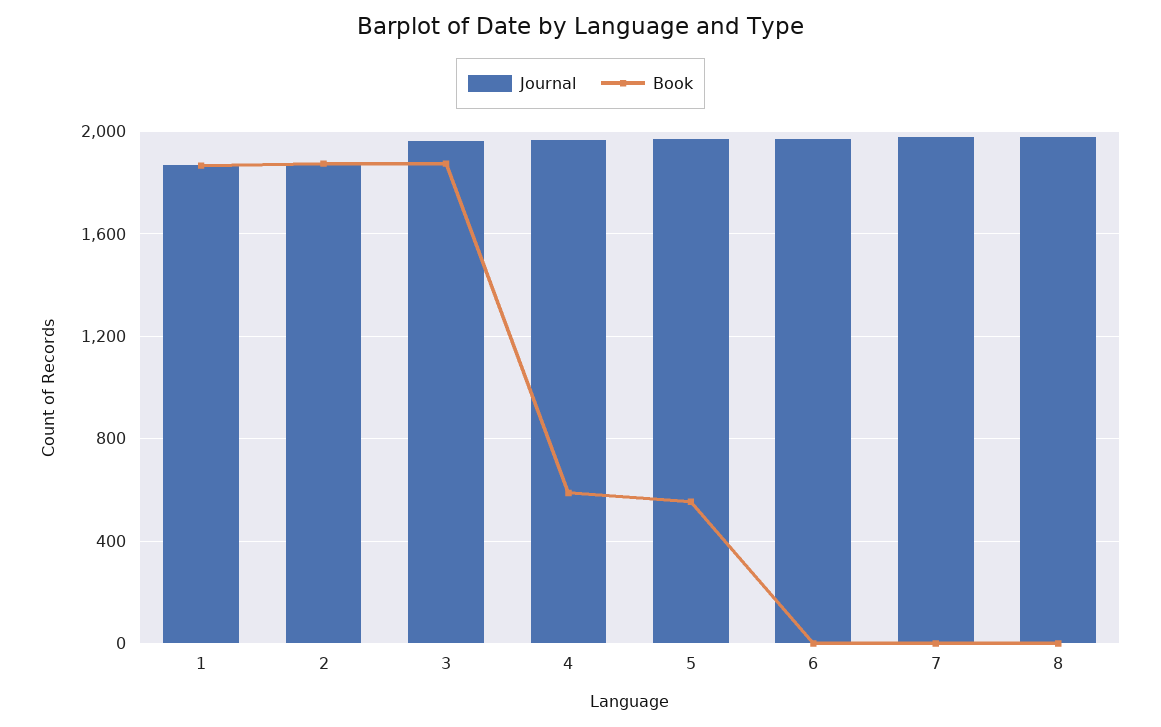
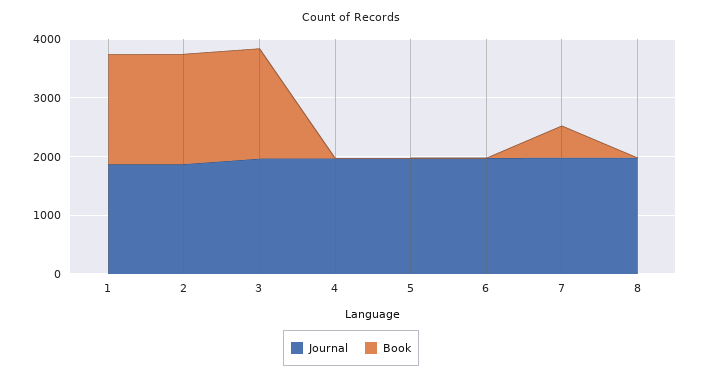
Book, 4: 600 -> 0
Book, 5: 550 -> 0
Book, 7: 0 -> 600

